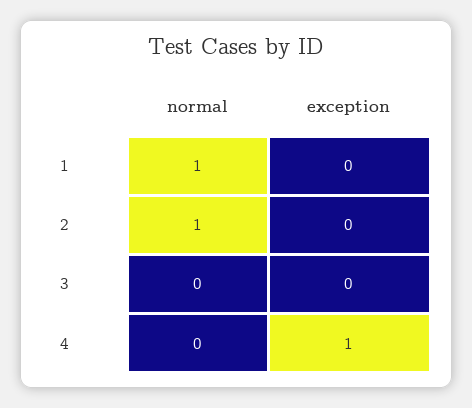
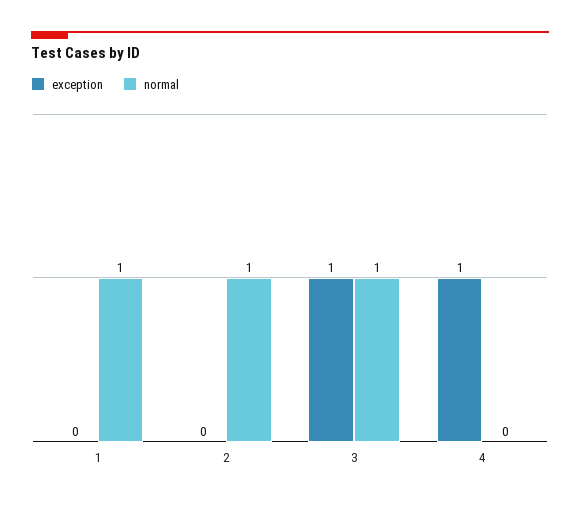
normal, 3: 0 -> 1
exception, 3: 0 -> 1

